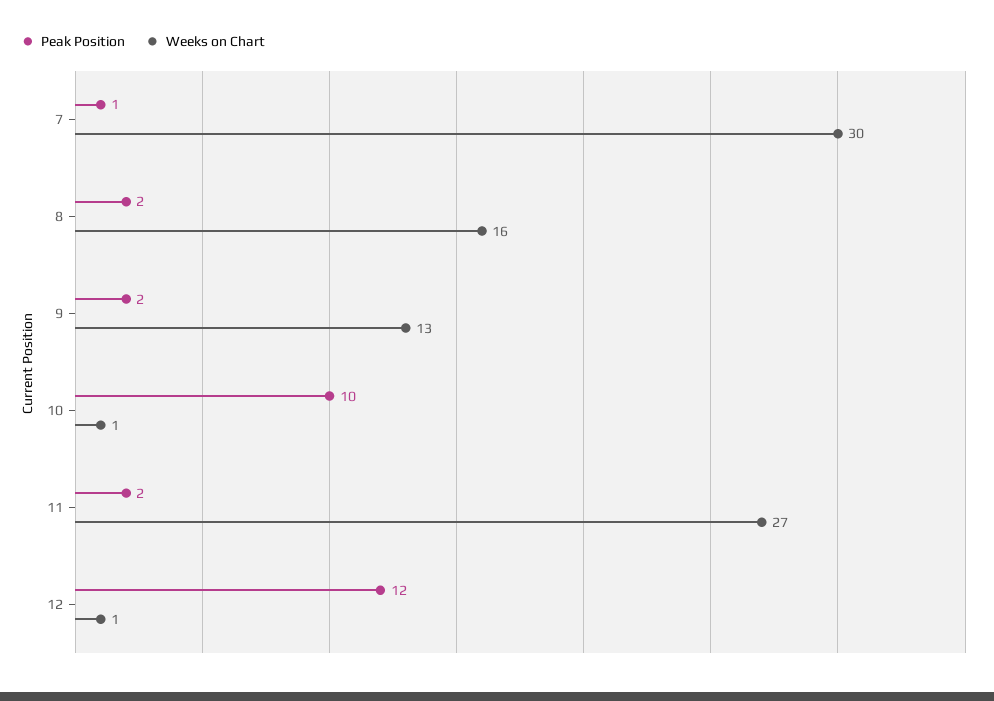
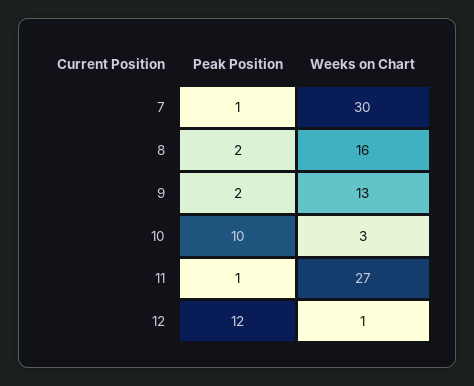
Weeks on Chart, 10: 1 -> 3
Peak Position, 11: 2 -> 1

